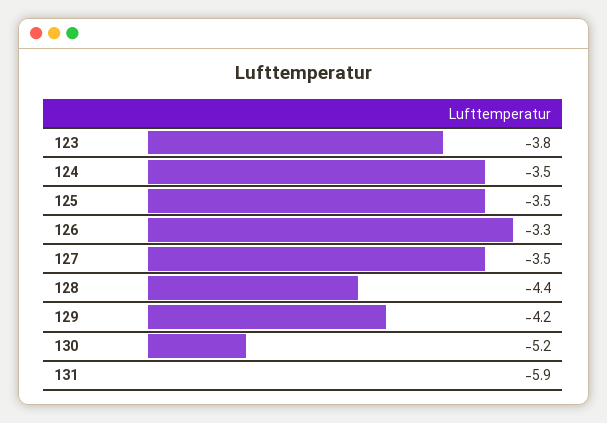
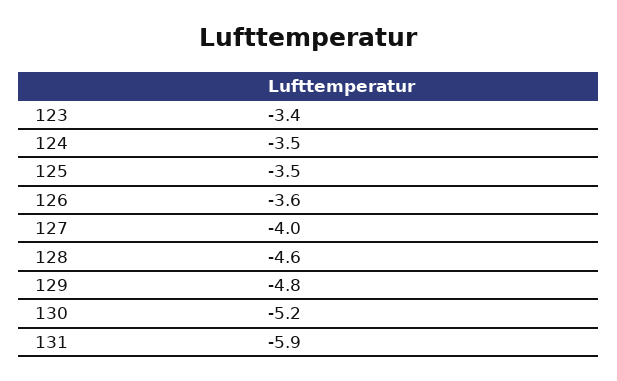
123: -3.8 -> -3.4
126: -3.3 -> -3.6
127: -3.5 -> -4
128: -4.4 -> -4.6
129: -4.2 -> -4.8

